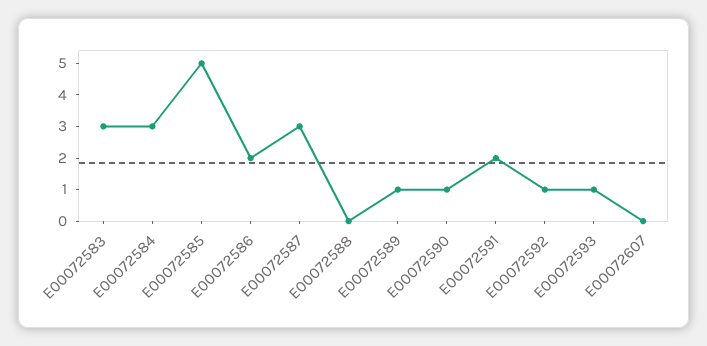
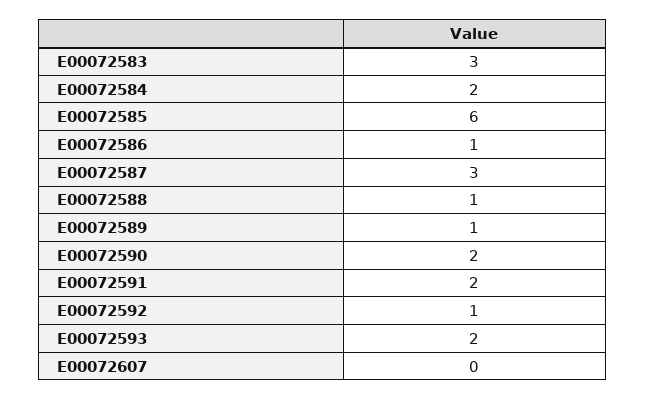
E00072584: 3 -> 2
E00072585: 5 -> 6
E00072586: 2 -> 1
E00072588: 0 -> 1
E00072590: 1 -> 2
E00072593: 1 -> 2

